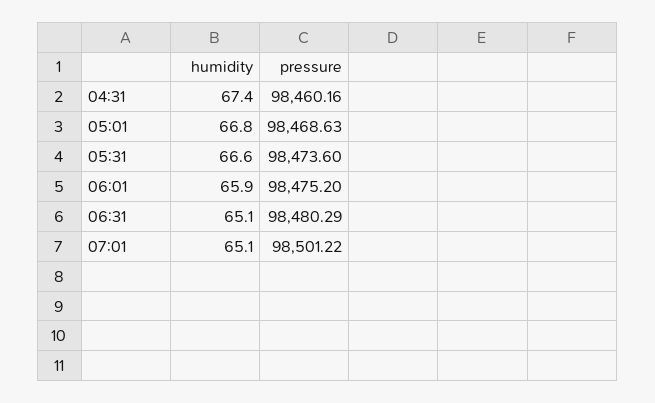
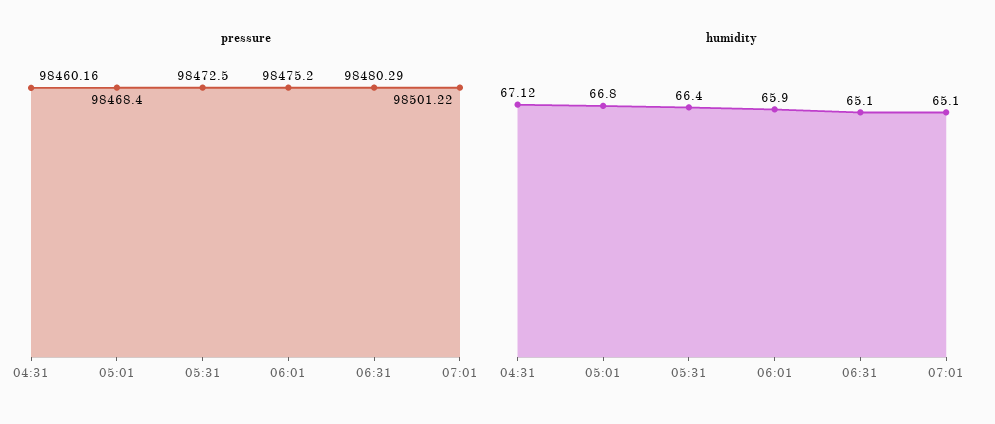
humidity, 04:31: 67.4 -> 67.12
pressure, 05:01: 98468.63 -> 98468.4
humidity, 05:31: 66.6 -> 66.4
pressure, 05:31: 98473.6 -> 98472.5

